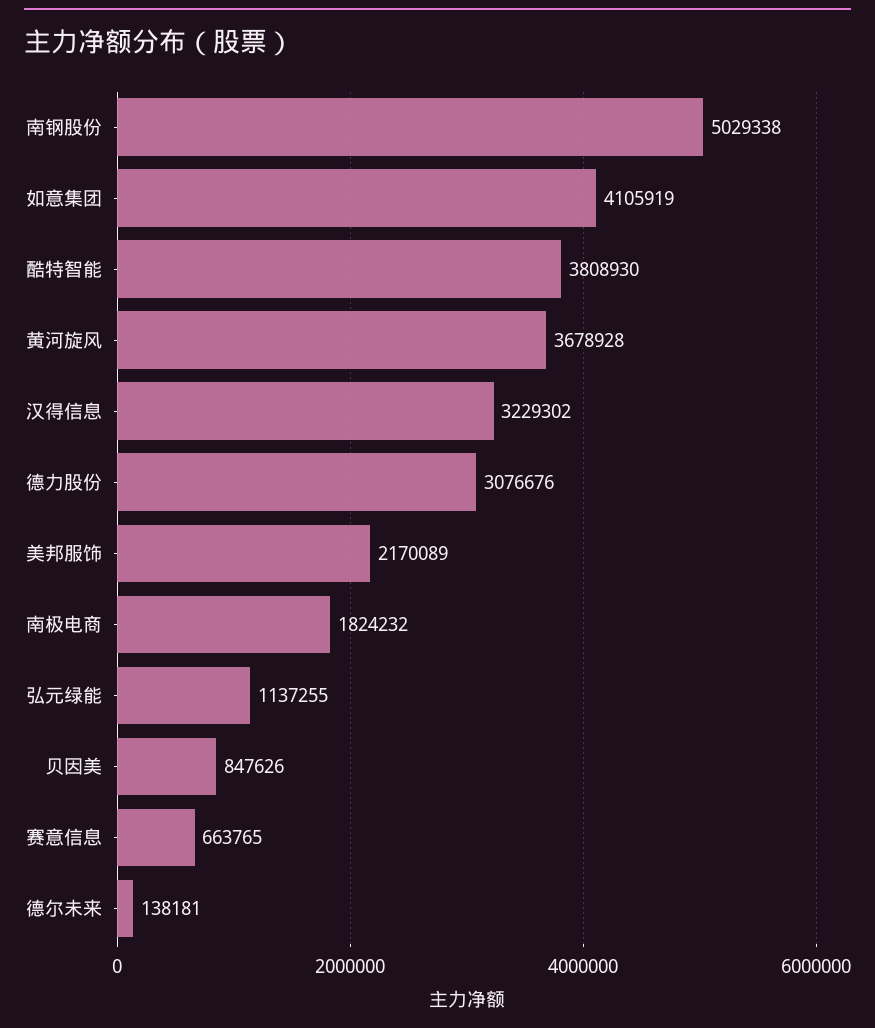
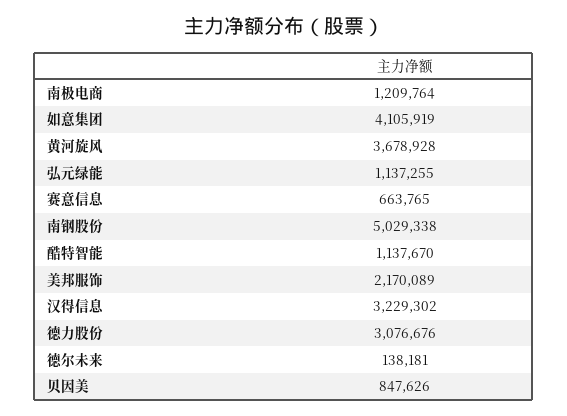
酷特智能: 3808930 -> 1137670
南极电商: 1824232 -> 1209764

